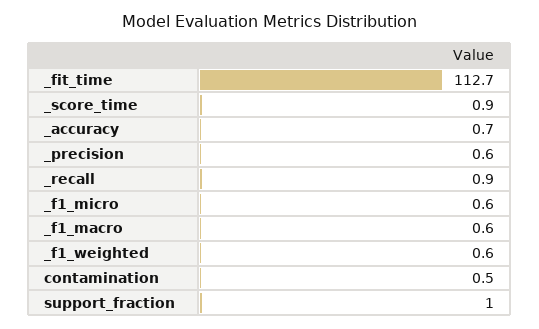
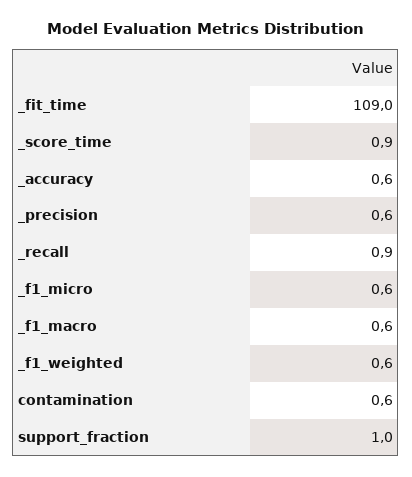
_fit_time: 112.7 -> 109
_accuracy: 0.7 -> 0.6
contamination: 0.5 -> 0.6

